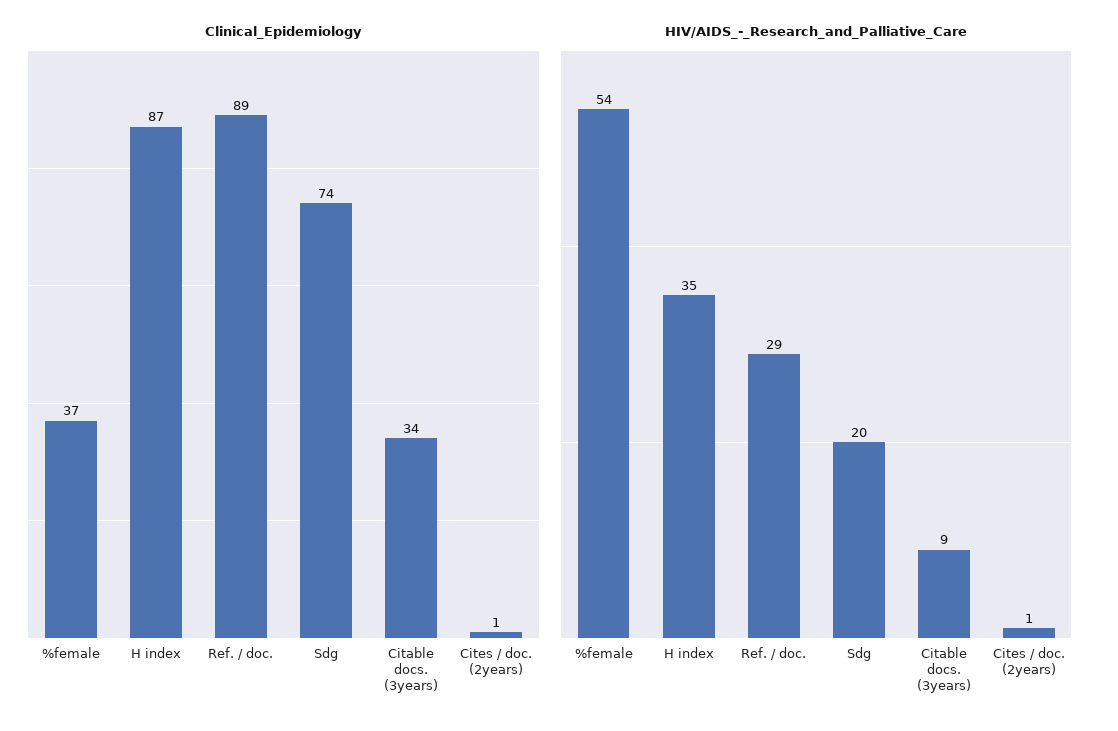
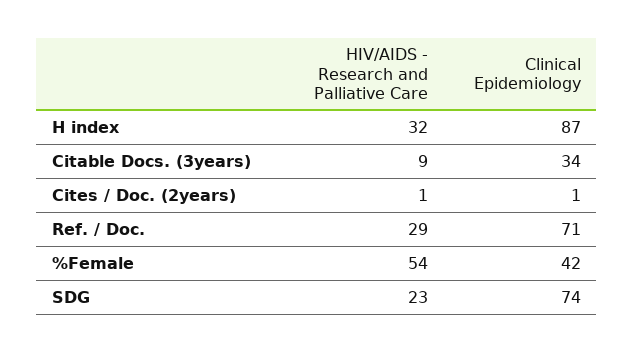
Clinical_Epidemiology, %female: 37 -> 42
Clinical_Epidemiology, Ref. / doc.: 89 -> 71
HIV/AIDS_-_Research_and_Palliative_Care, H index: 35 -> 32
HIV/AIDS_-_Research_and_Palliative_Care, Sdg: 20 -> 23

